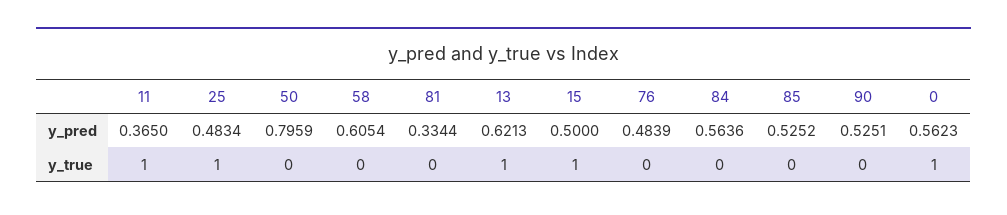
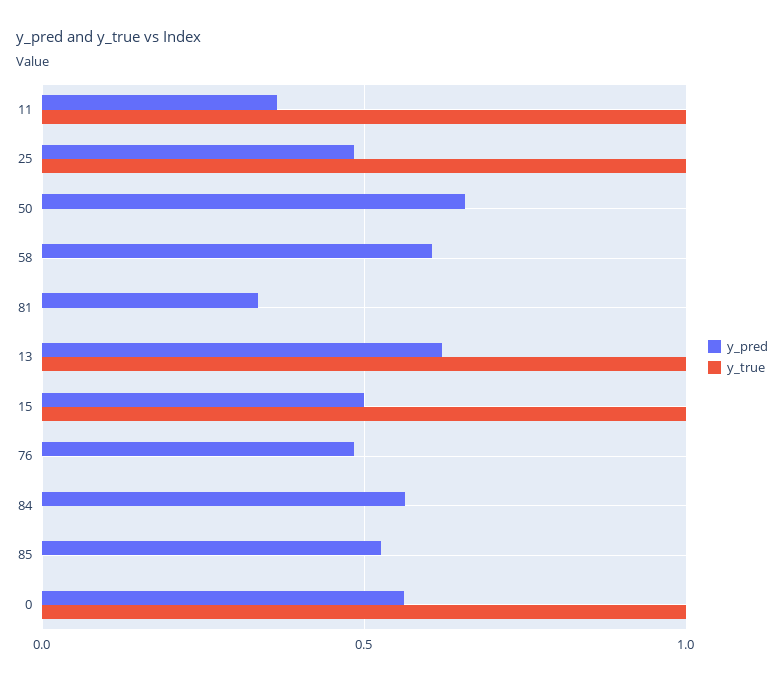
y_pred, 50: 0.7959 -> 0.65
y_pred, 90: 0.5251 -> none
y_true, 90: 0 -> none

